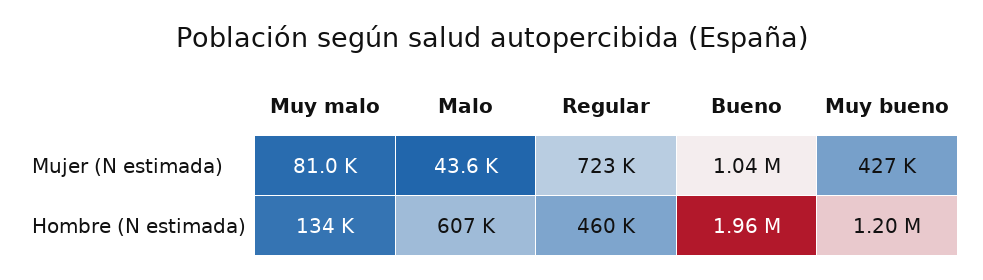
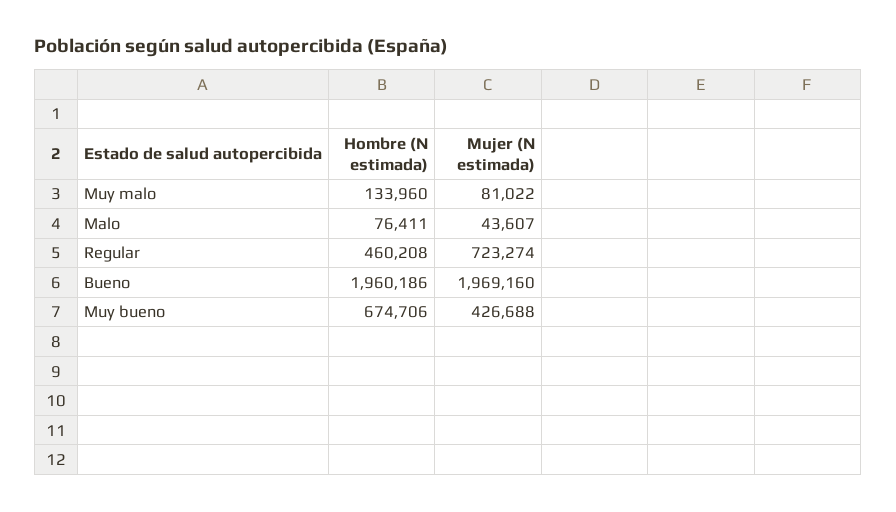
Bueno, Mujer (N estimada): 1040000 -> 1969160
Malo, Hombre (N estimada): 607000 -> 76411
Muy bueno, Hombre (N estimada): 1200000 -> 674706

